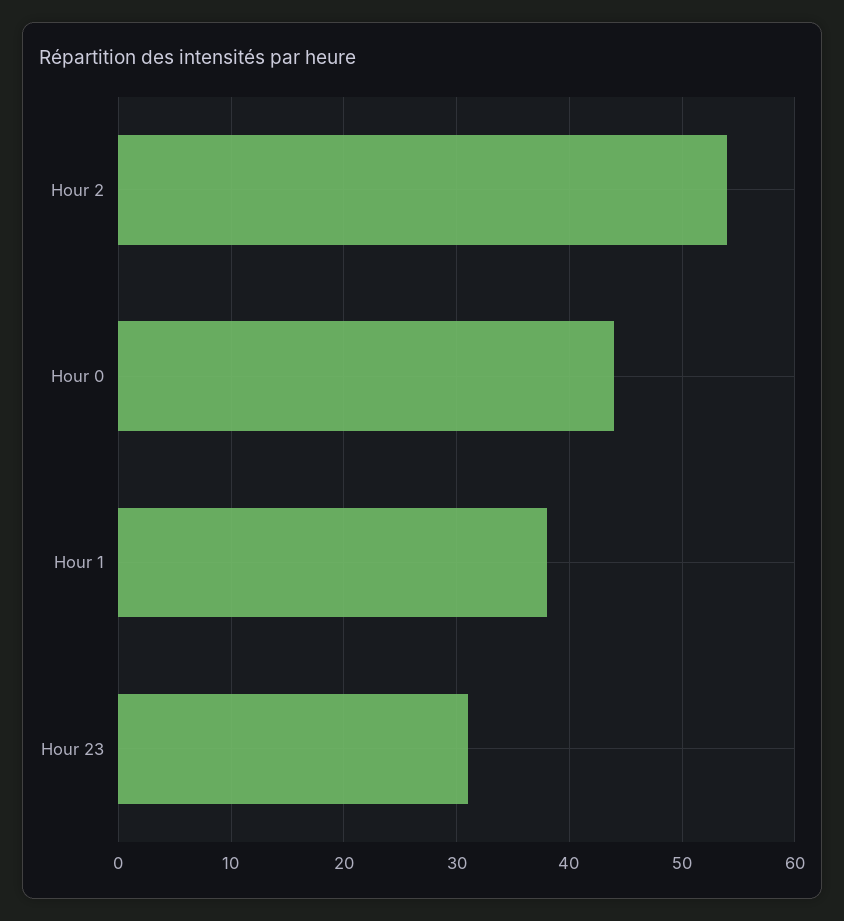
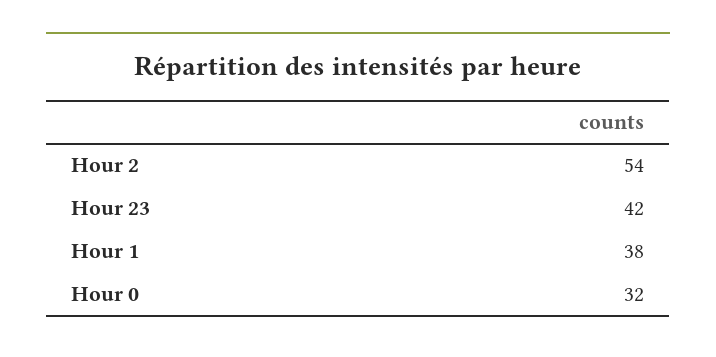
Hour 0: 44 -> 32
Hour 23: 31 -> 42

